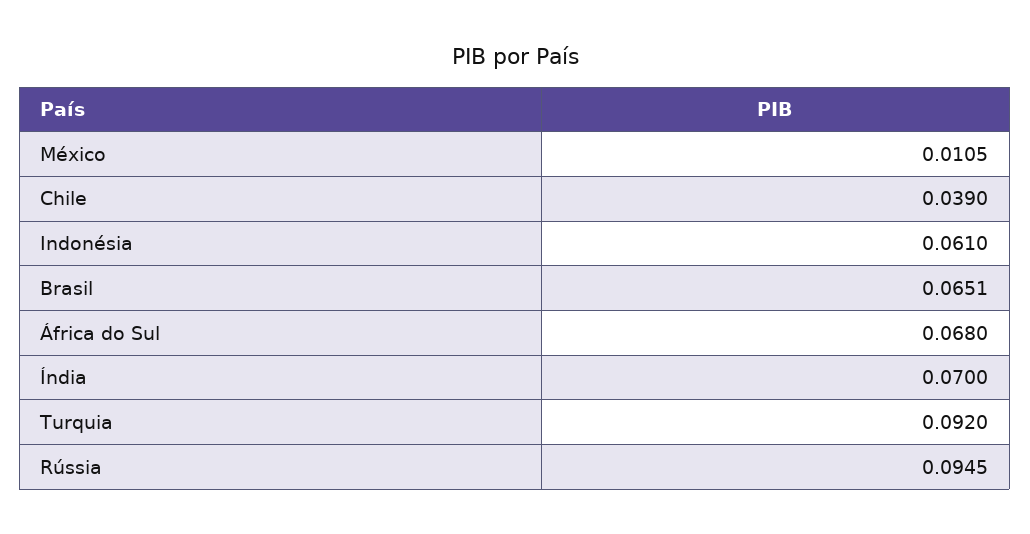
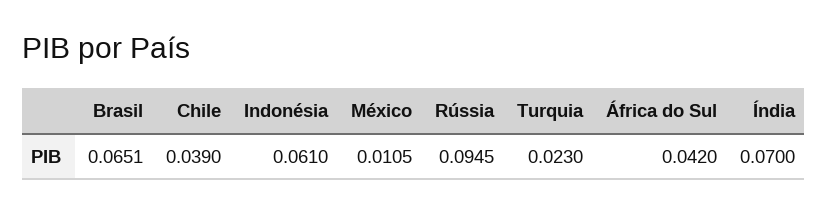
África do Sul: 0.068 -> 0.042
Turquia: 0.092 -> 0.023

